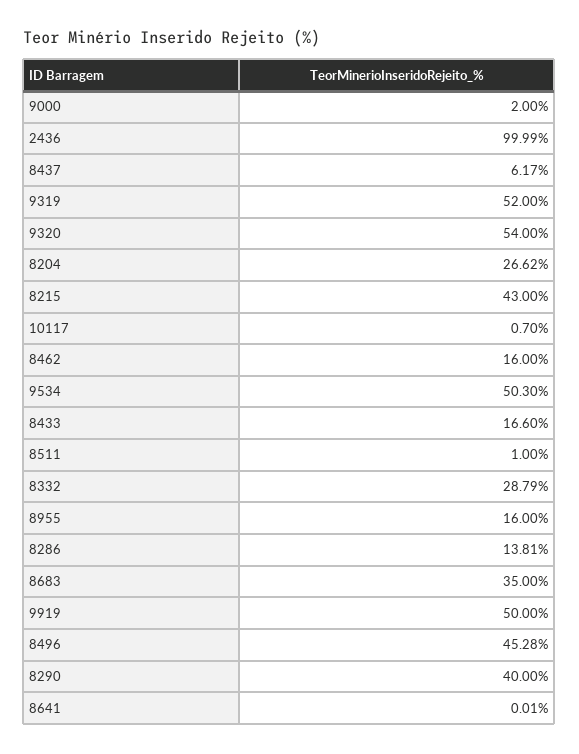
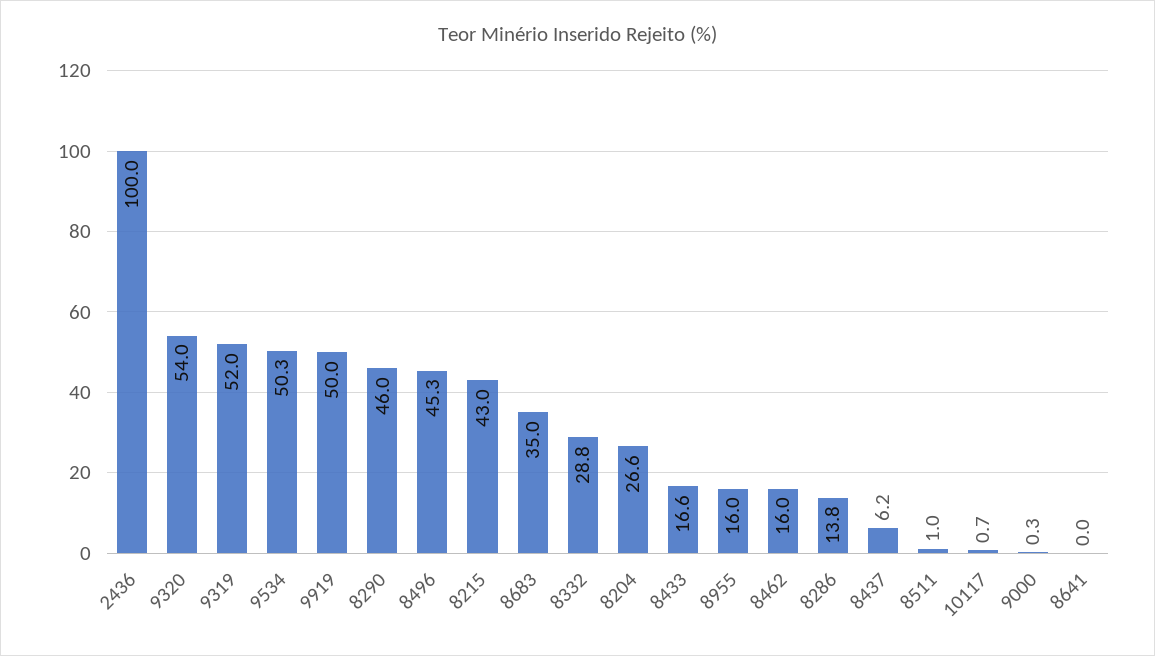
9000: 2 -> 0.3
8290: 40 -> 46

